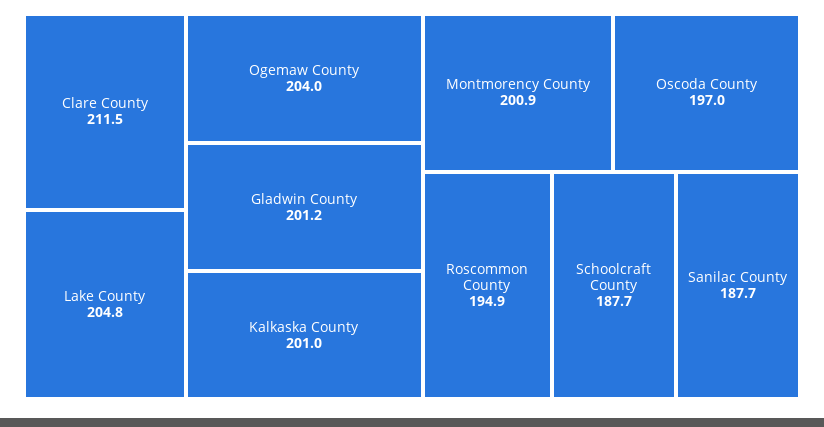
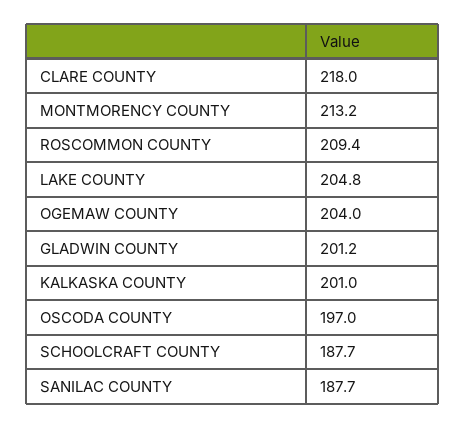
Clare County: 211.5 -> 218
Montmorency County: 200.9 -> 213.2
Roscommon County: 194.9 -> 209.4

